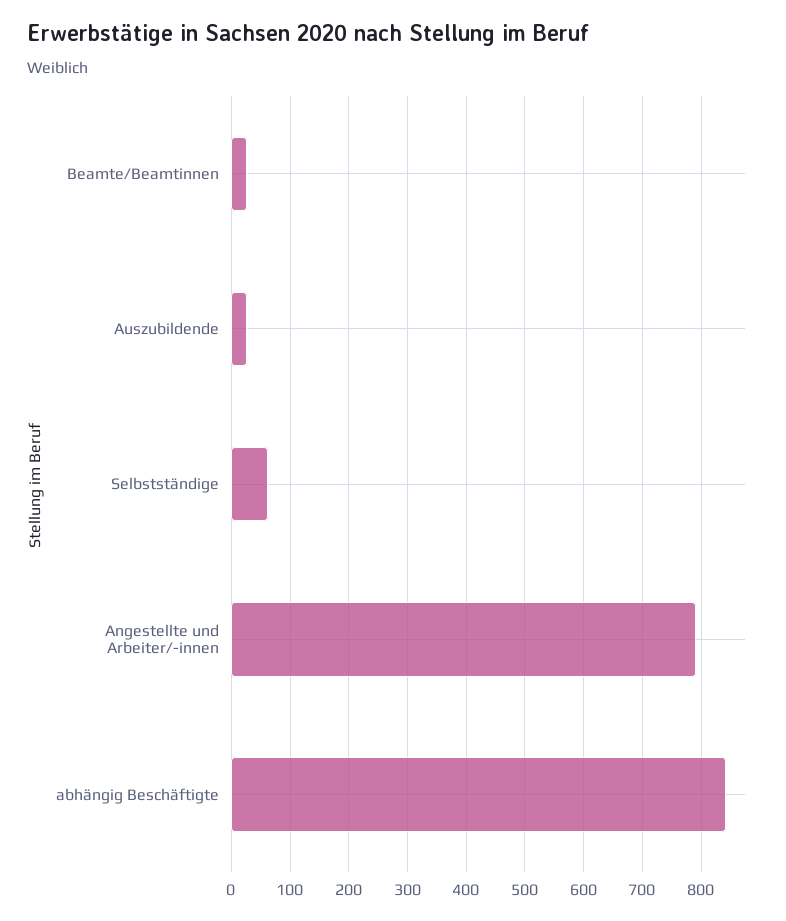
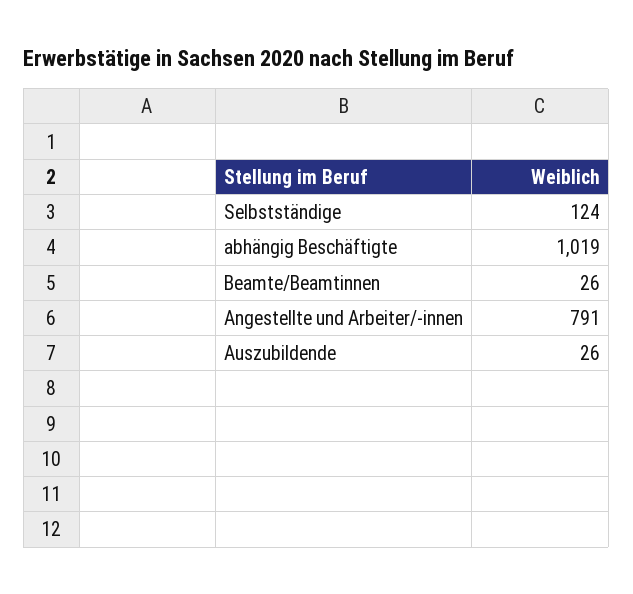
Selbstständige: 60 -> 124
abhängig Beschäftigte: 840 -> 1019

